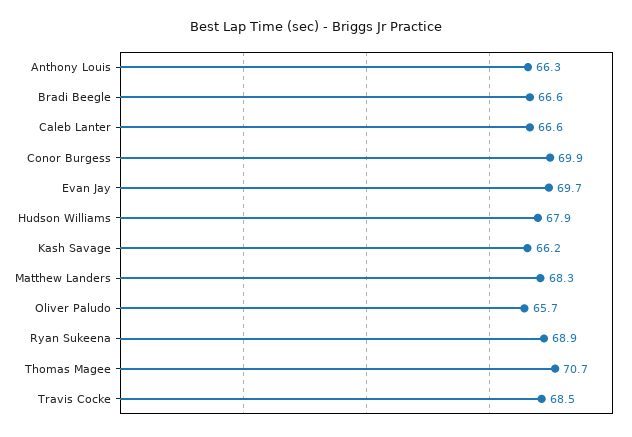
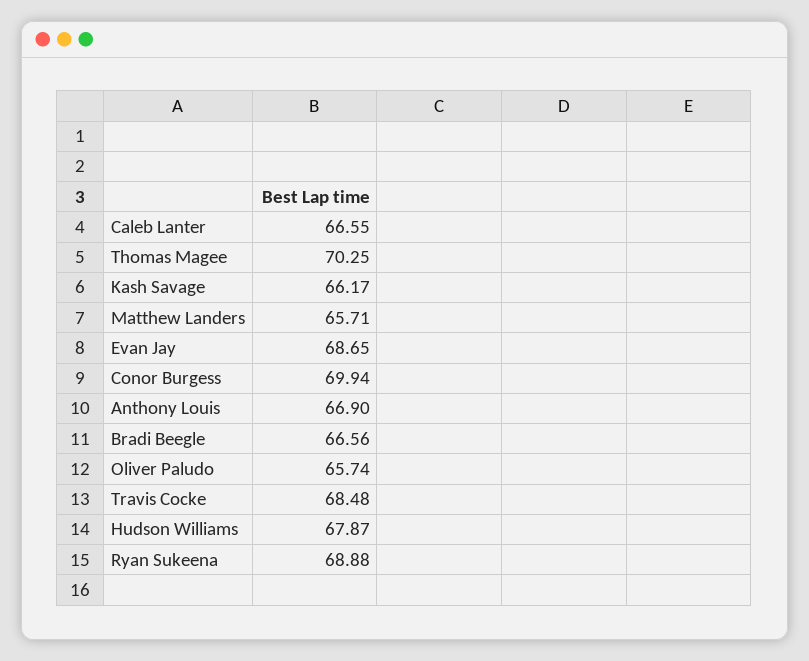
Anthony Louis: 66.3 -> 66.9
Evan Jay: 69.7 -> 68.65
Matthew Landers: 68.3 -> 65.71
Thomas Magee: 70.7 -> 70.25

